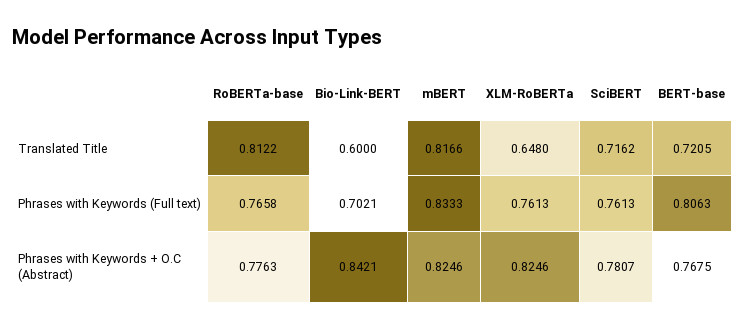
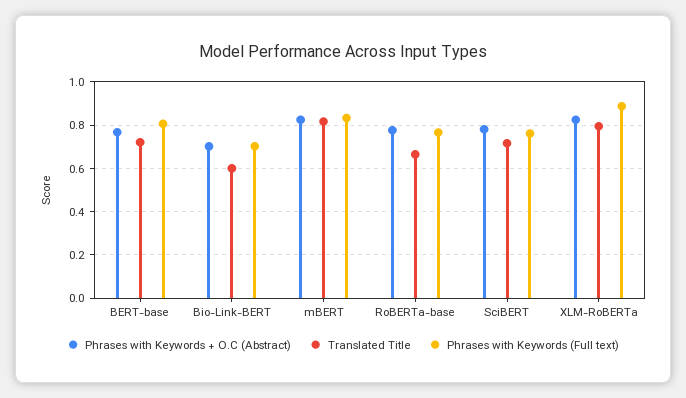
Translated Title, RoBERTa-base: 0.8122 -> 0.65
Translated Title, XLM-RoBERTa: 0.648 -> 0.8
Phrases with Keywords (Full text), XLM-RoBERTa: 0.7613 -> 0.9
Phrases with Keywords + O.C (Abstract), Bio-Link-BERT: 0.8421 -> 0.7

